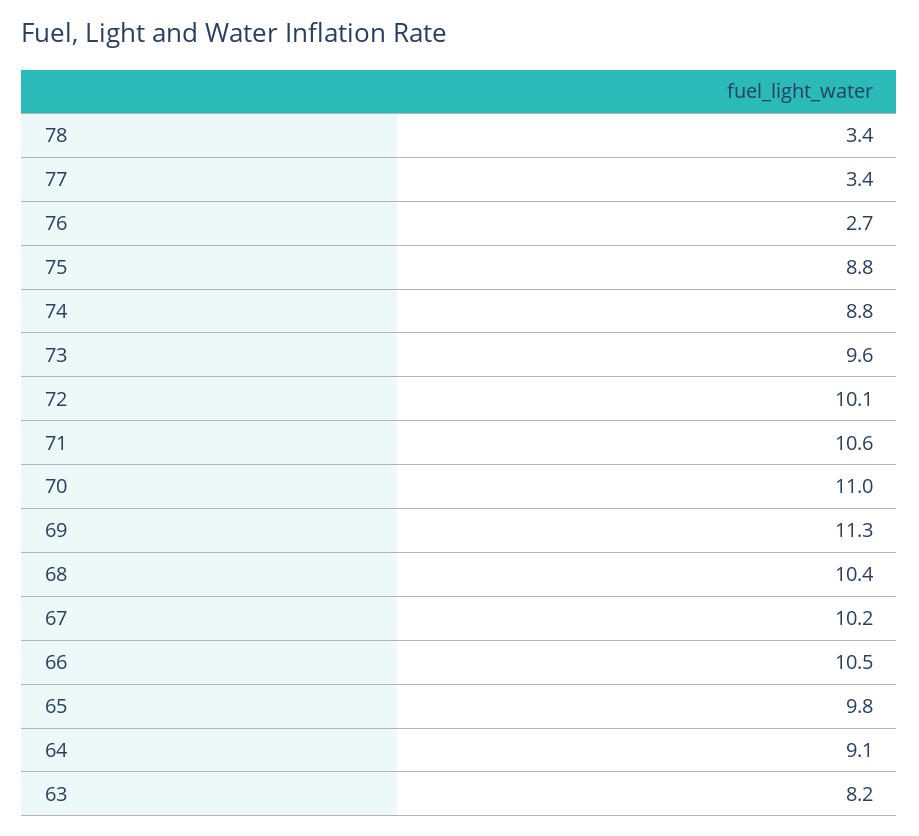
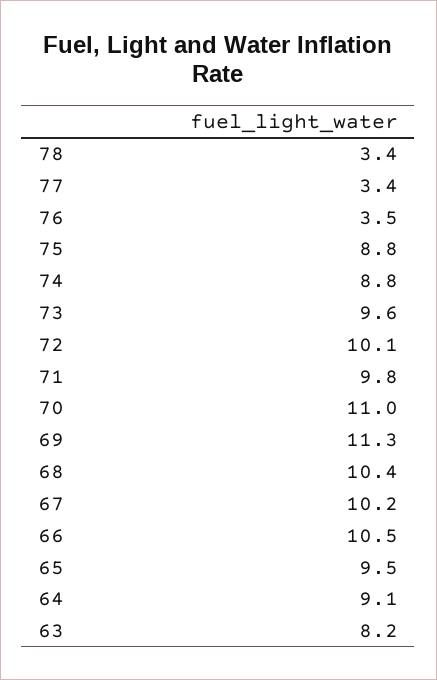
76: 2.7 -> 3.5
71: 10.6 -> 9.8
65: 9.8 -> 9.5

